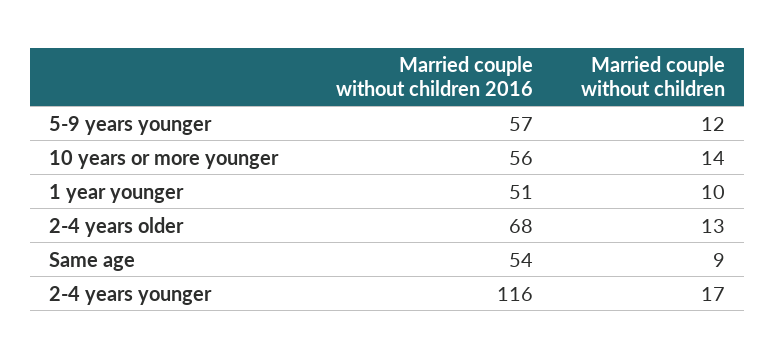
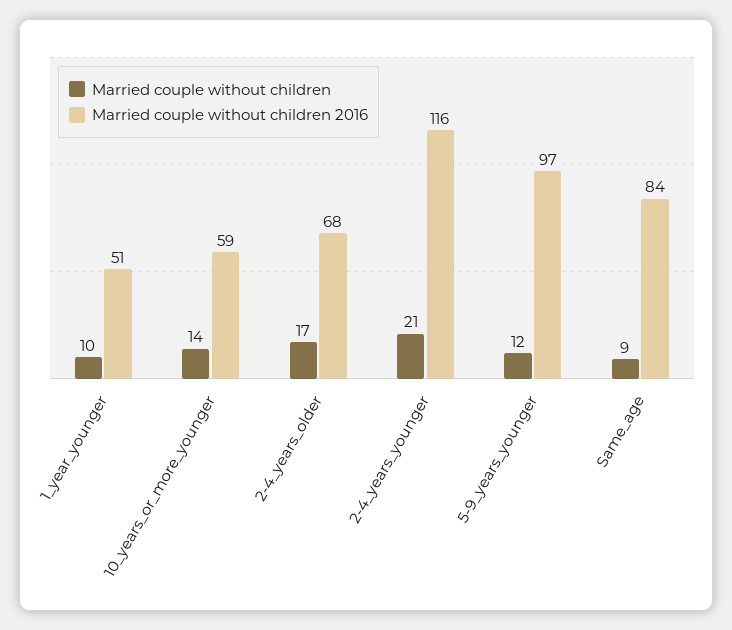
Married couple without children 2016, 5-9 years younger: 57 -> 97
Married couple without children 2016, 10 years or more younger: 56 -> 59
Married couple without children, 2-4 years older: 13 -> 17
Married couple without children 2016, Same age: 54 -> 84
Married couple without children, 2-4 years younger: 17 -> 21

